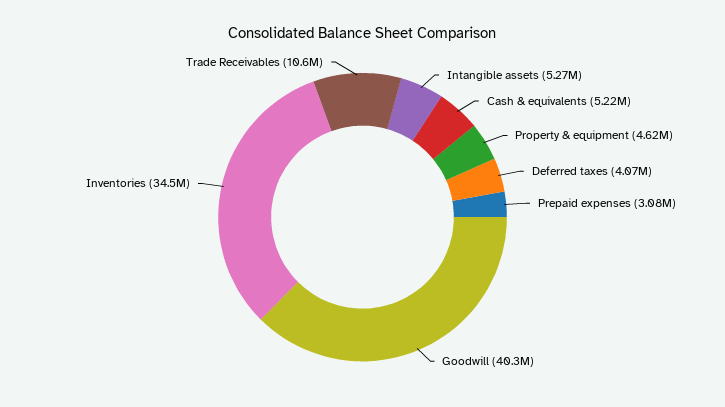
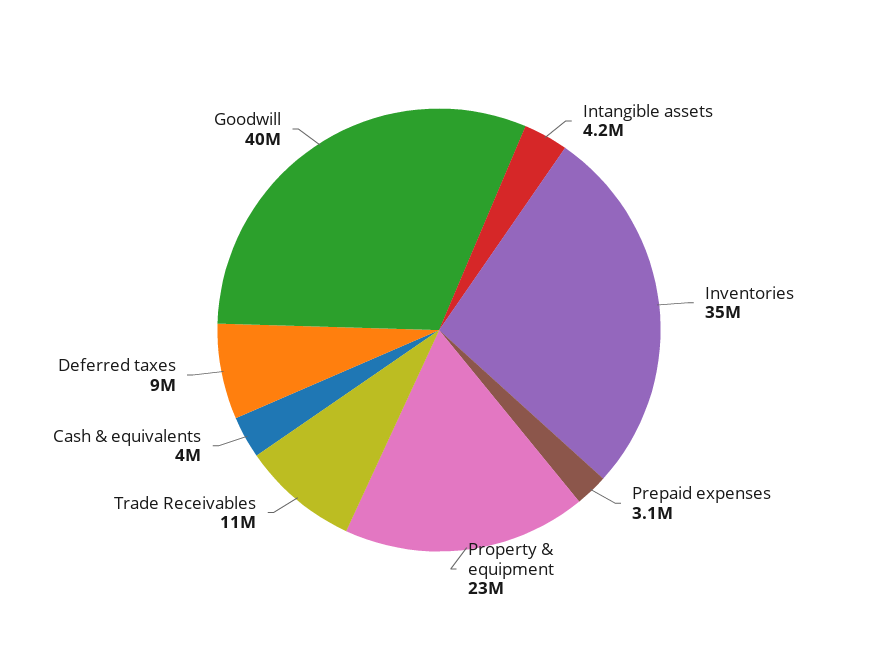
Intangible assets: 5270000 -> 4200000
Cash & equivalents: 5220000 -> 4000000
Property & equipment: 4620000 -> 23000000
Deferred taxes: 4070000 -> 9000000

